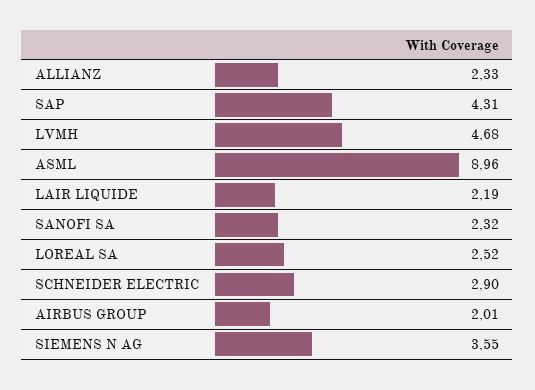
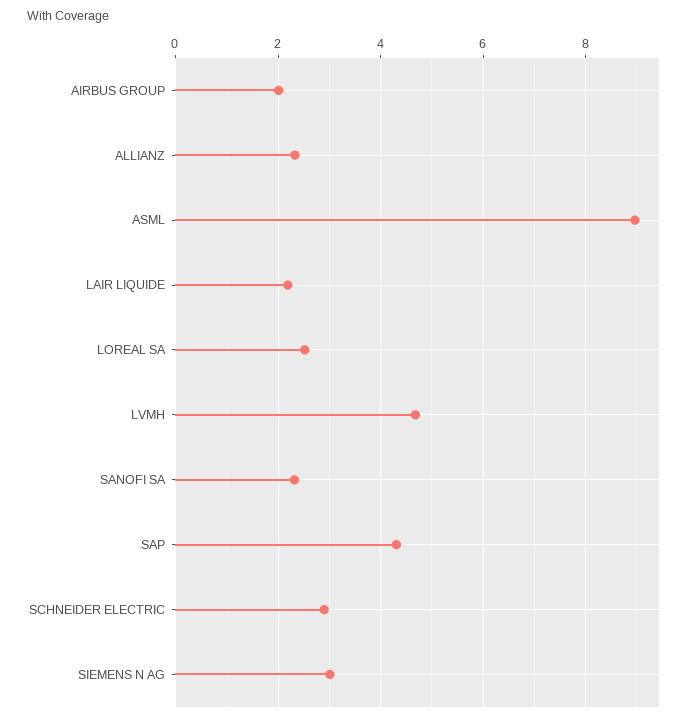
SIEMENS N AG: 3.55 -> 3

